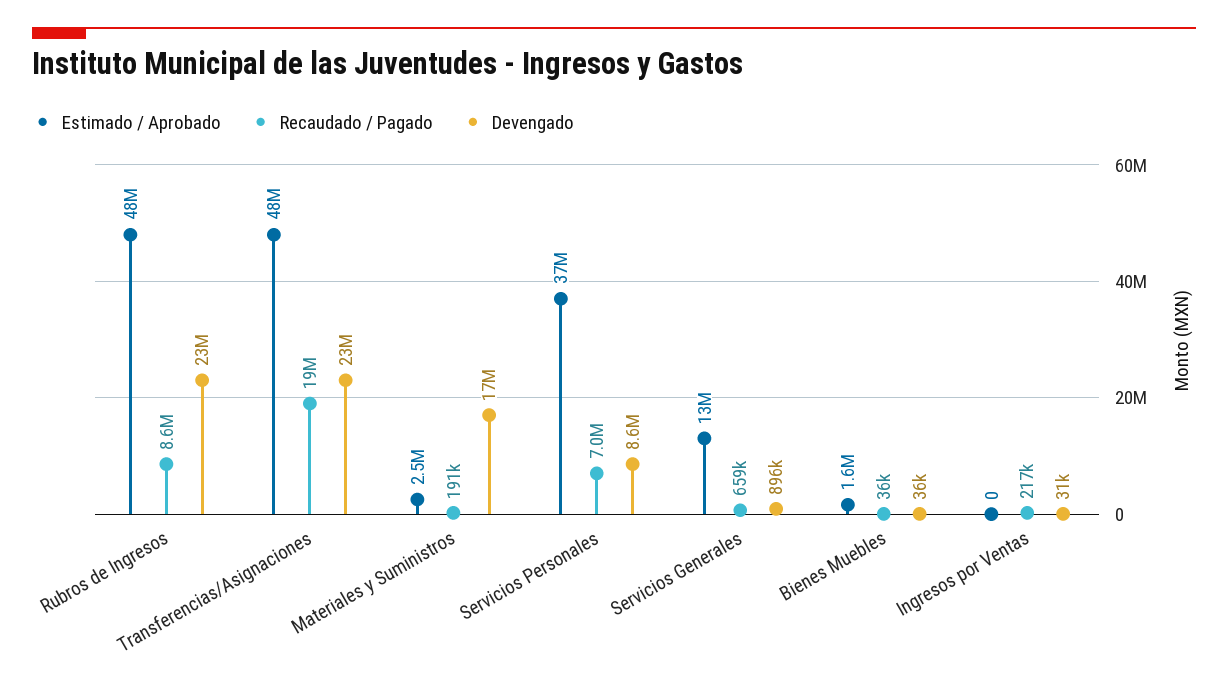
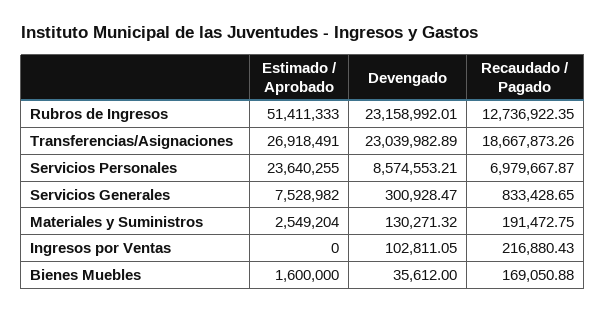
Estimado / Aprobado, Rubros de Ingresos: 48000000 -> 51411333
Recaudado / Pagado, Rubros de Ingresos: 8600000 -> 12736922.35
Estimado / Aprobado, Transferencias/Asignaciones: 48000000 -> 26918491
Devengado, Materiales y Suministros: 17000000 -> 130271.32
Estimado / Aprobado, Servicios Personales: 37000000 -> 23640255
Estimado / Aprobado, Servicios Generales: 13000000 -> 7528982
Recaudado / Pagado, Servicios Generales: 659000 -> 833428.65
Devengado, Servicios Generales: 896000 -> 300928.47
Recaudado / Pagado, Bienes Muebles: 36000 -> 169050.88
Devengado, Ingresos por Ventas: 31000 -> 102811.05

